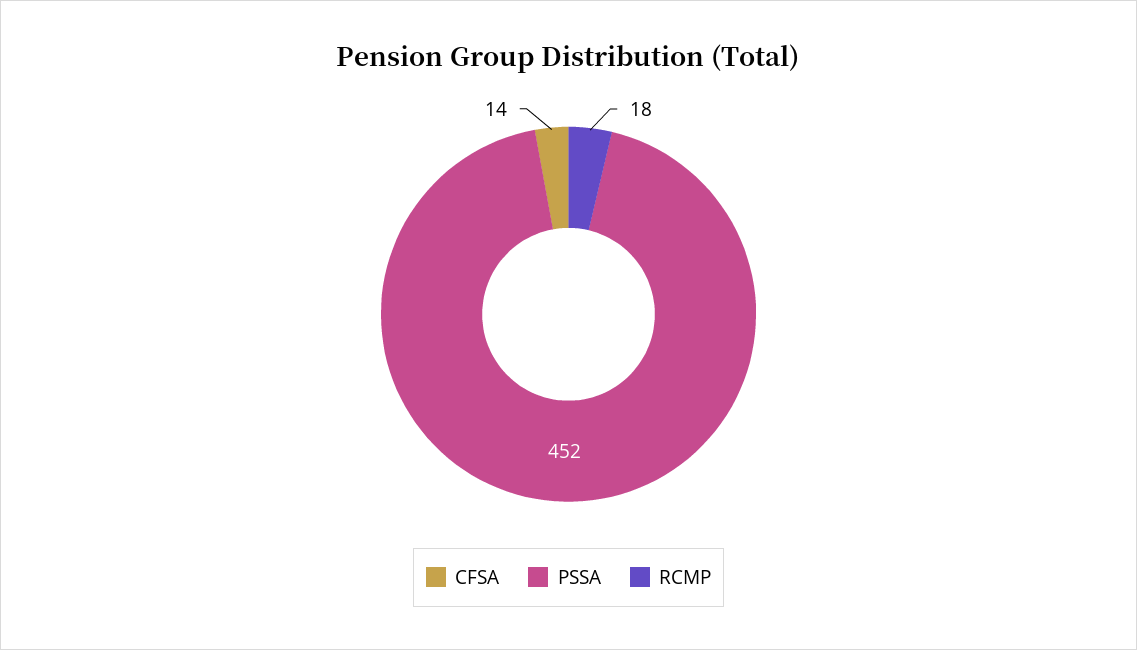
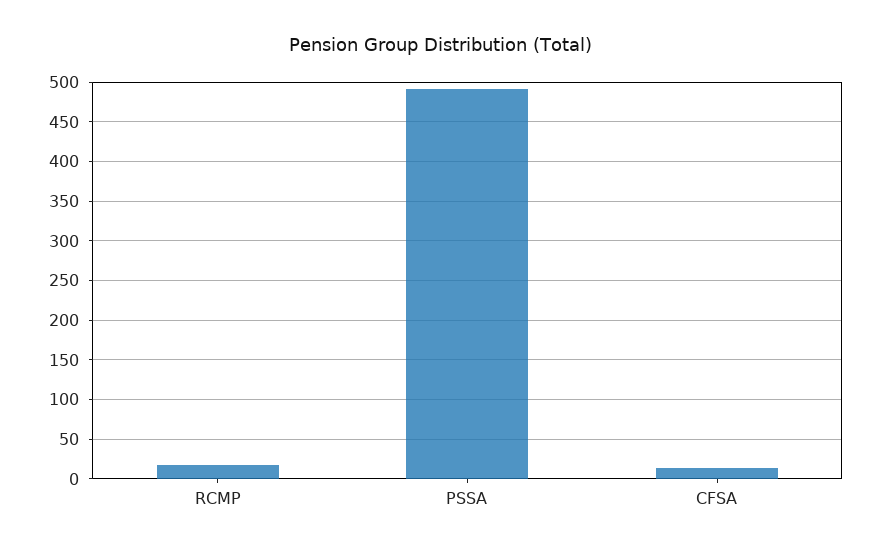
PSSA: 452 -> 490

